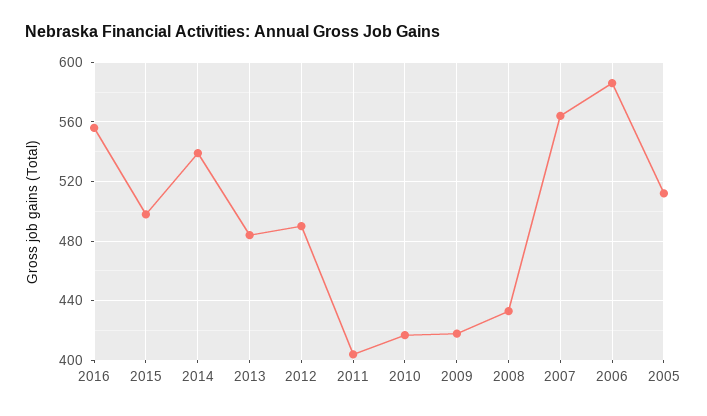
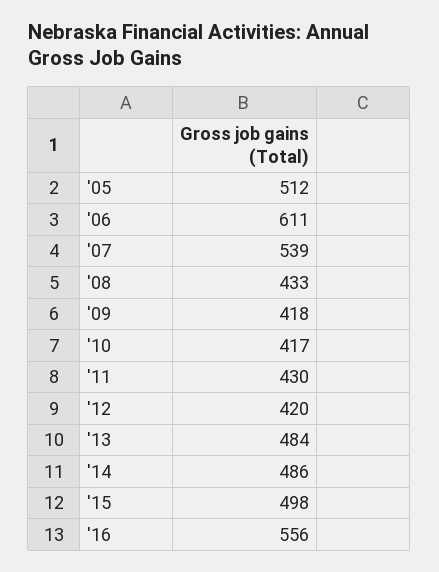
2014: 540 -> 486
2012: 490 -> 420
2011: 405 -> 430
2007: 565 -> 539
2006: 585 -> 611

